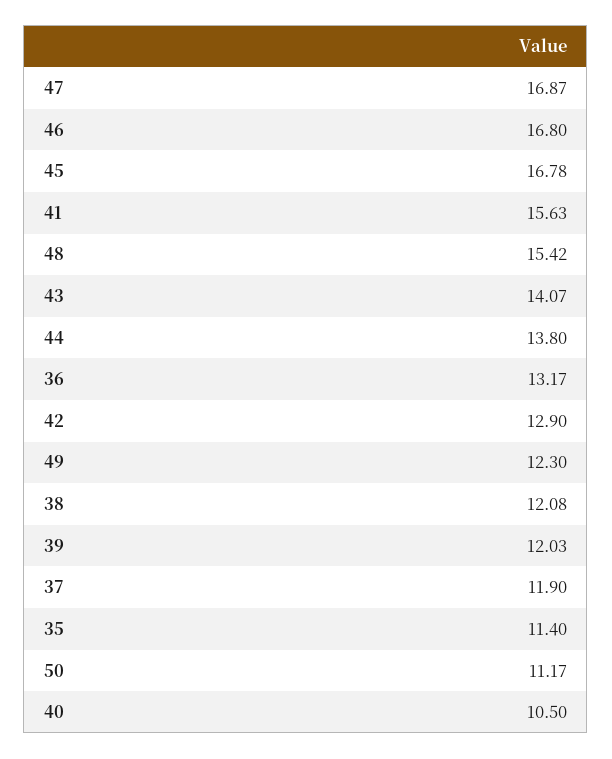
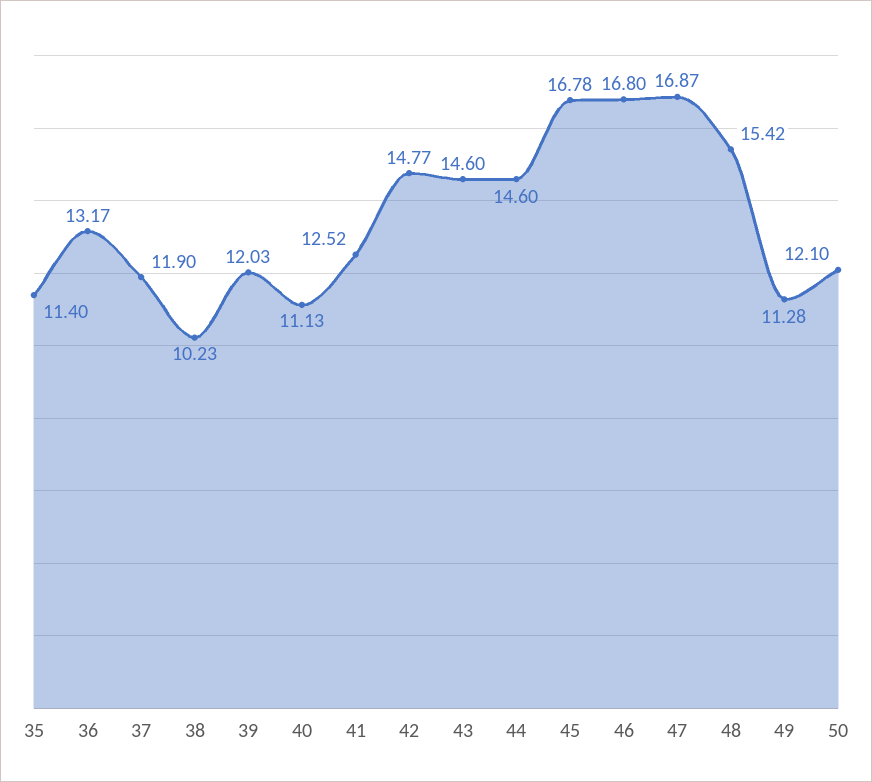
41: 15.63 -> 12.52
43: 14.07 -> 14.6
44: 13.8 -> 14.6
42: 12.9 -> 14.77
49: 12.3 -> 11.28
38: 12.08 -> 10.23
50: 11.17 -> 12.1
40: 10.5 -> 11.13

